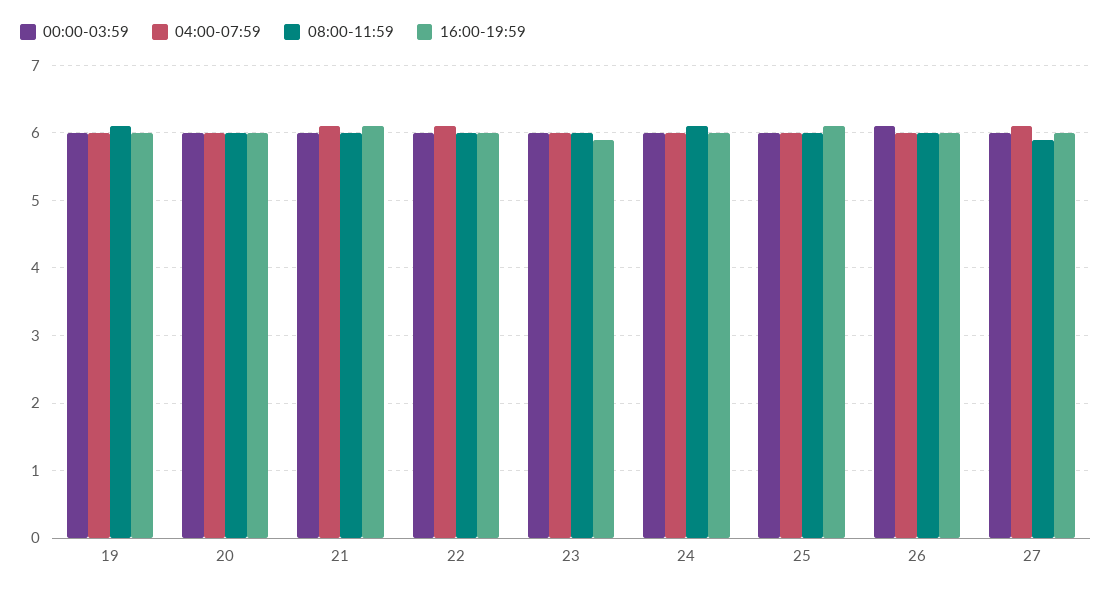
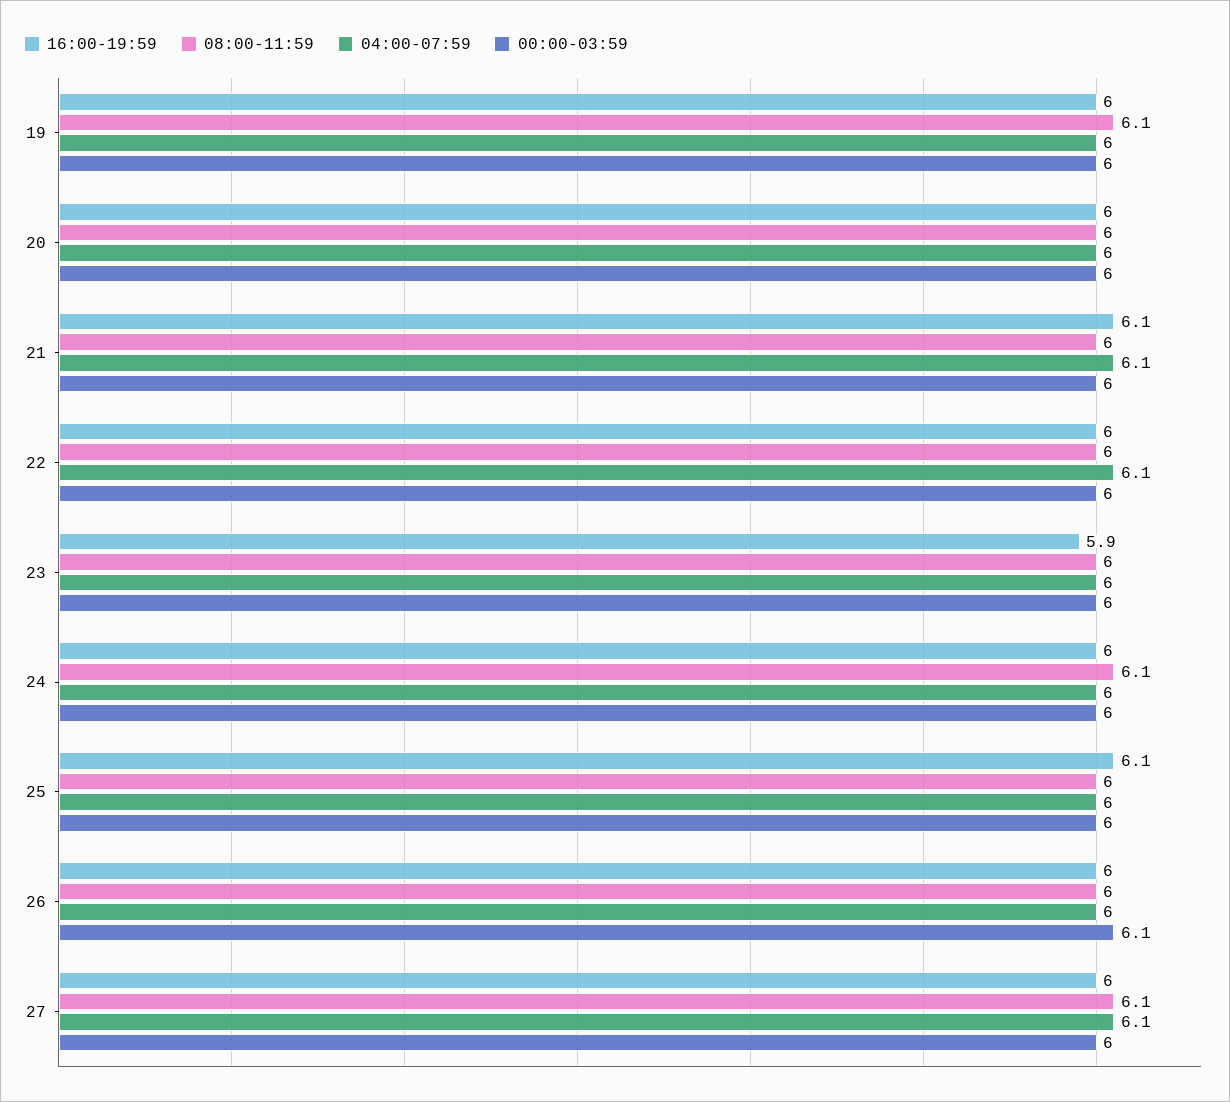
08:00-11:59, 27: 5.9 -> 6.1

